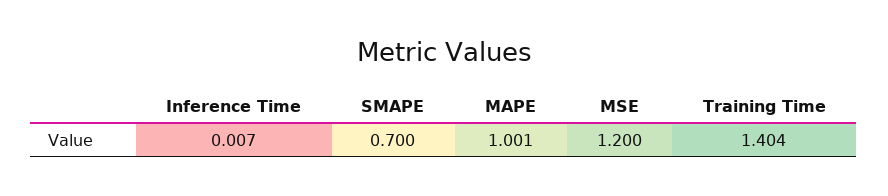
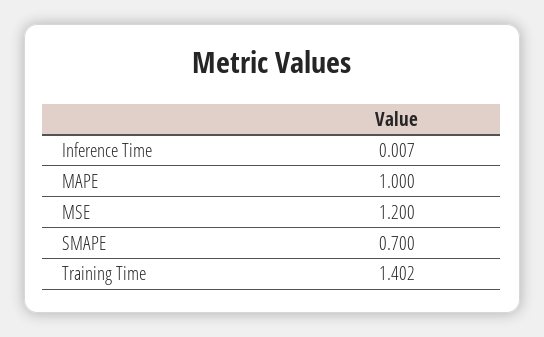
MAPE: 1.001 -> 1
Training Time: 1.404 -> 1.402

